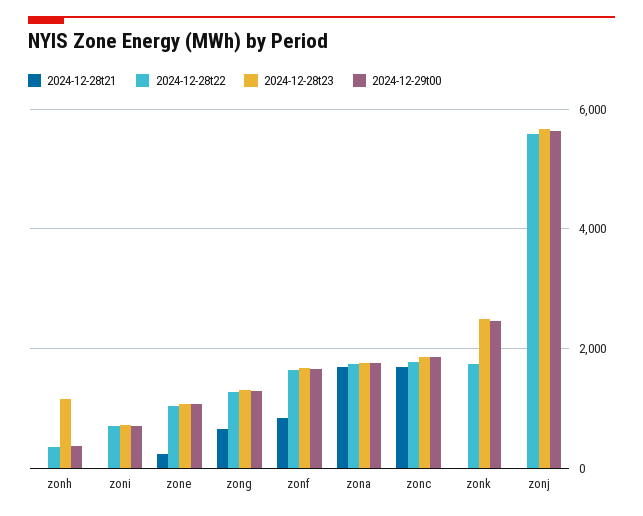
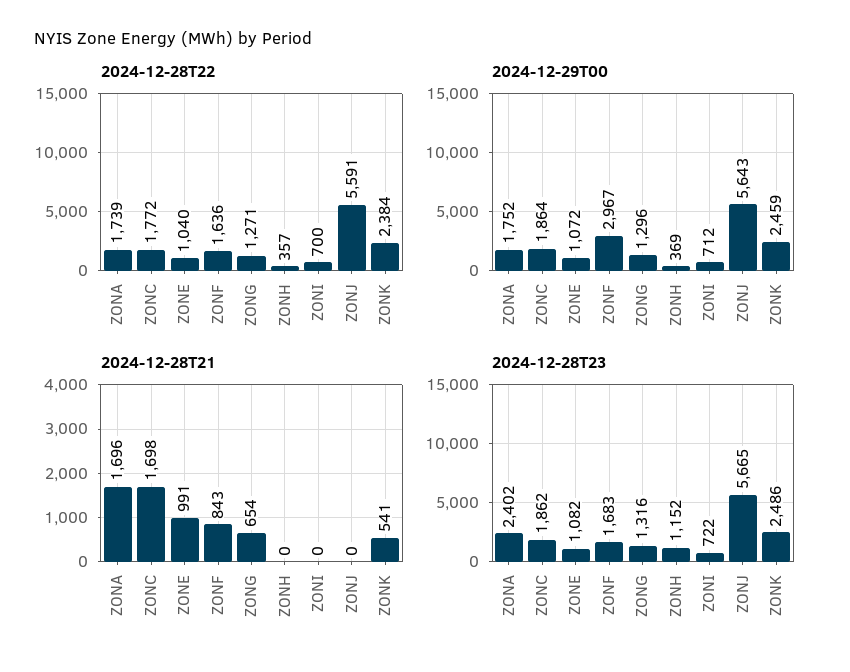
2024-12-28t21, zone: 200 -> 991
2024-12-29t00, zonf: 1600 -> 2967
2024-12-28t23, zona: 1800 -> 2402
2024-12-28t21, zonk: 0 -> 541
2024-12-28t22, zonk: 1800 -> 2384

